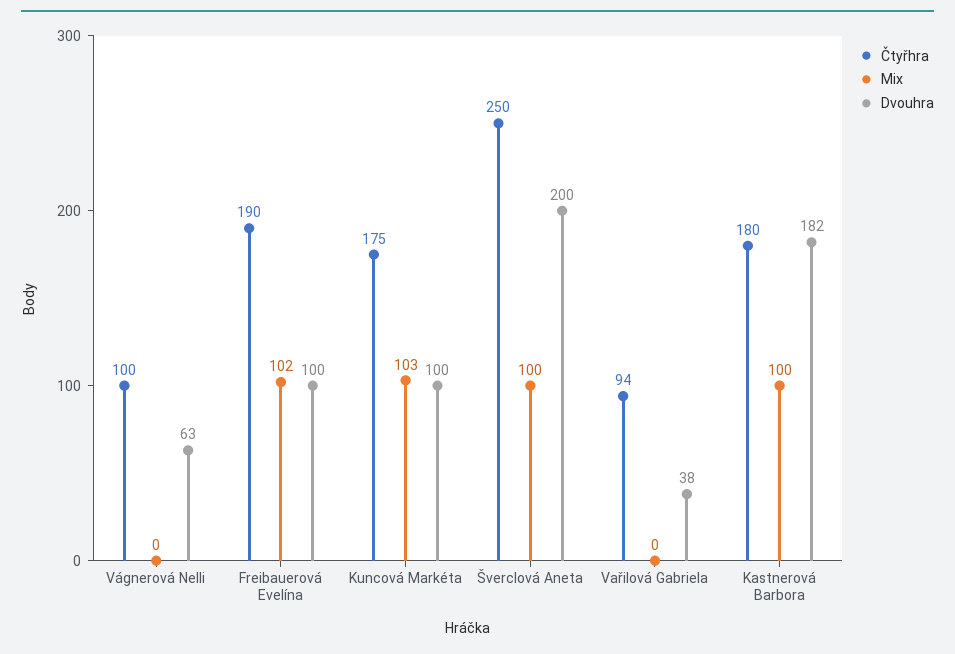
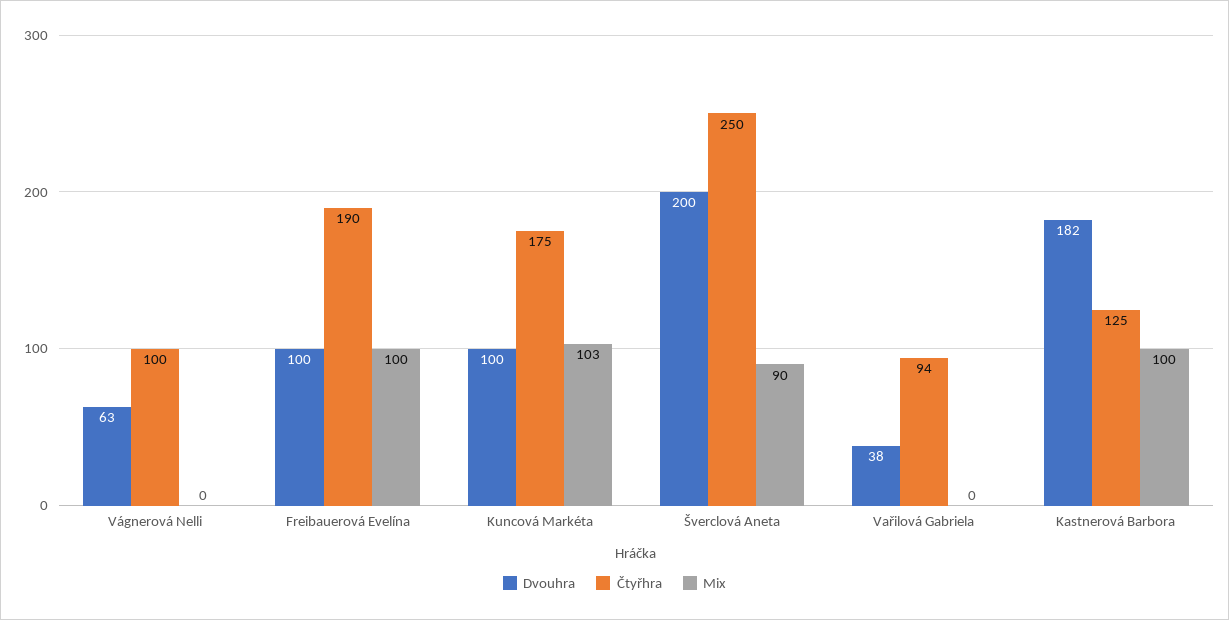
Mix, Freibauerová Evelína: 102 -> 100
Mix, Šverclová Aneta: 100 -> 90
Čtyřhra, Kastnerová Barbora: 180 -> 125

